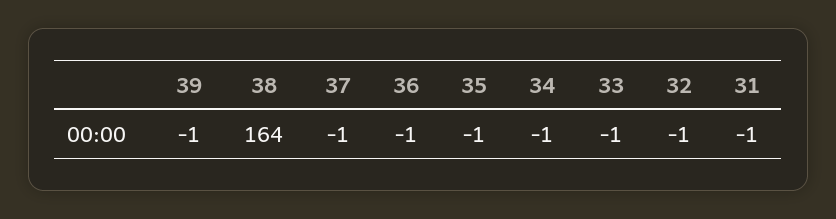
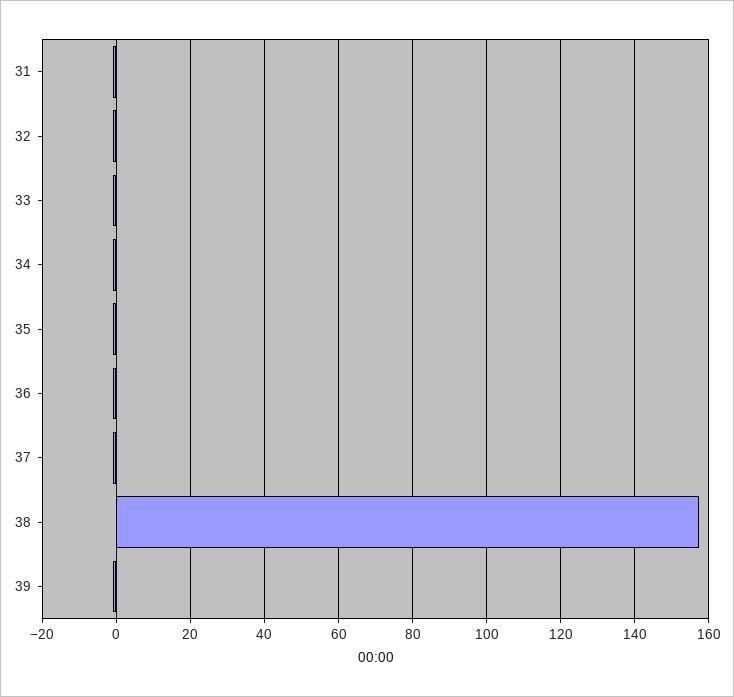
38: 164 -> 158

